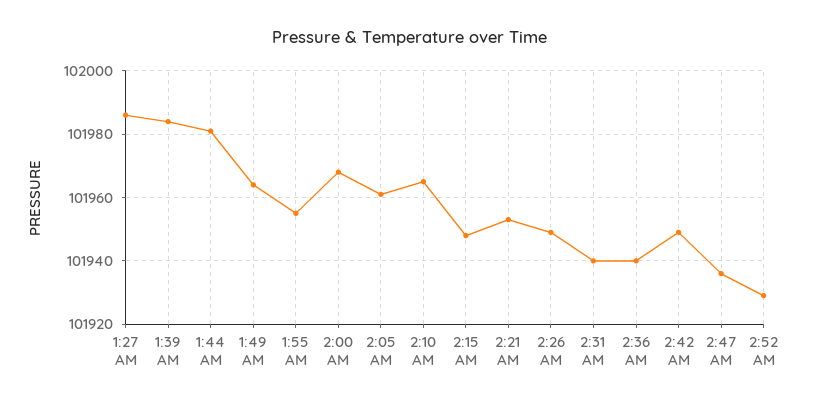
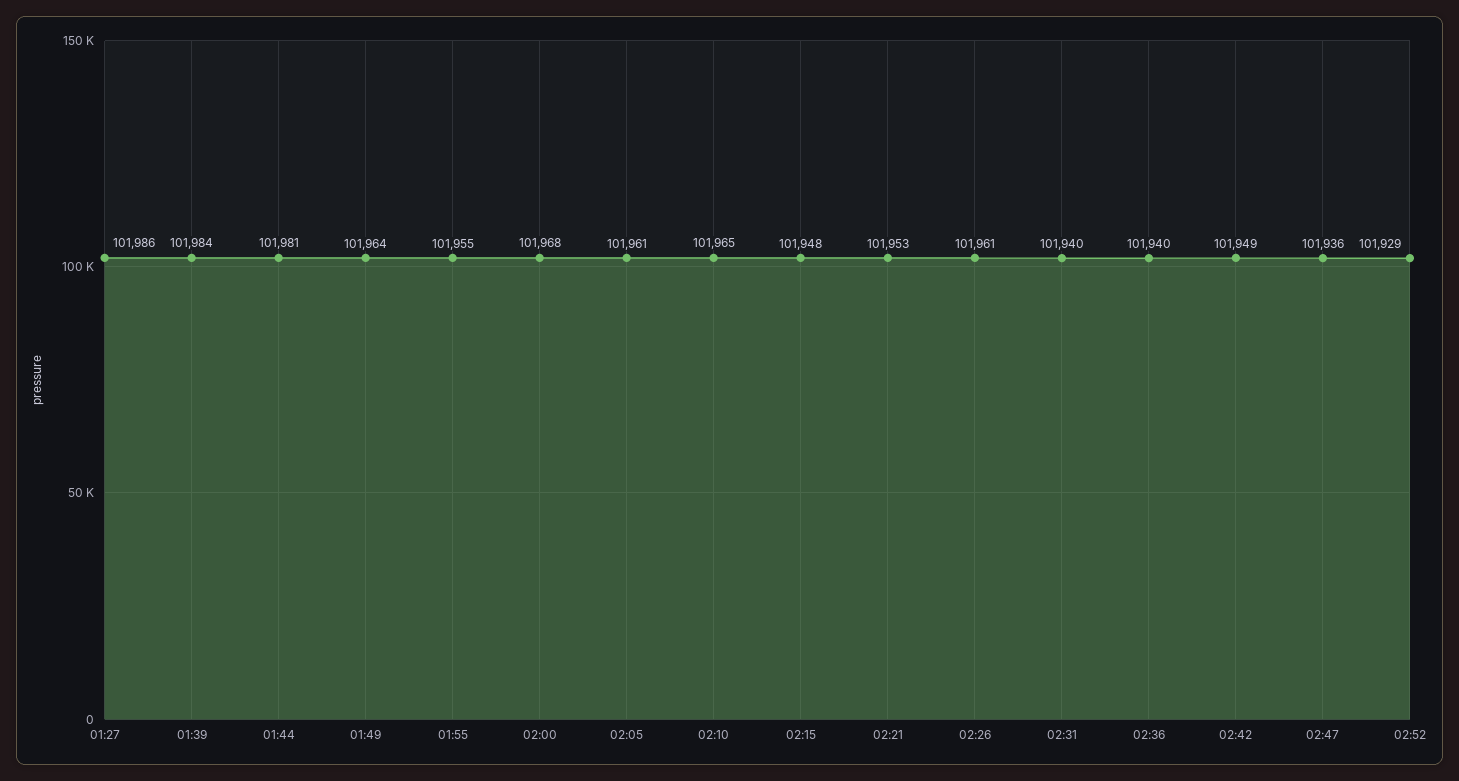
2:26 AM: 101950 -> 101961

